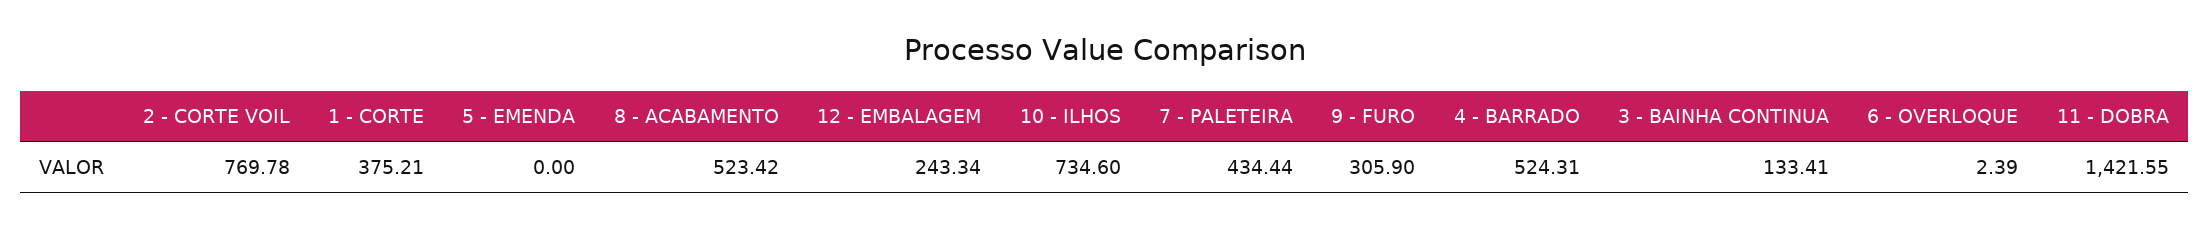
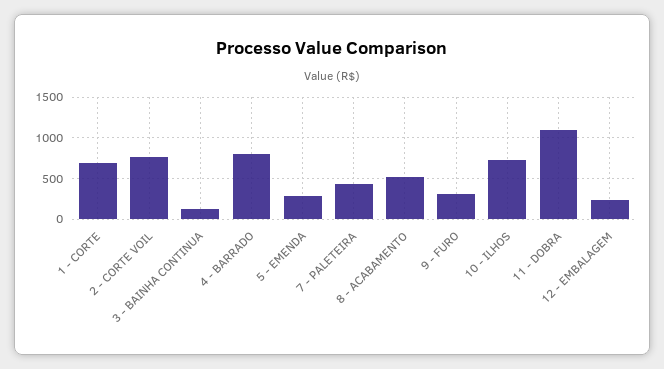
1 - CORTE: 375.21 -> 700
5 - EMENDA: 0 -> 300
4 - BARRADO: 524.31 -> 800
6 - OVERLOQUE: 2.39 -> none
11 - DOBRA: 1421.55 -> 1100

